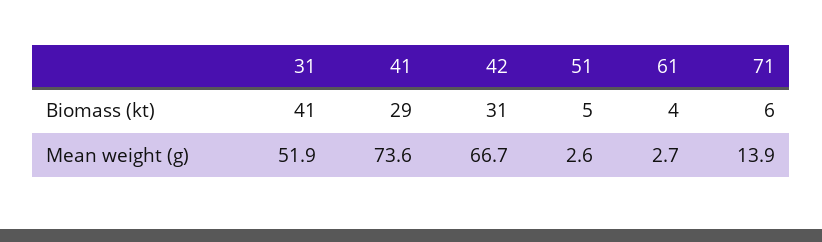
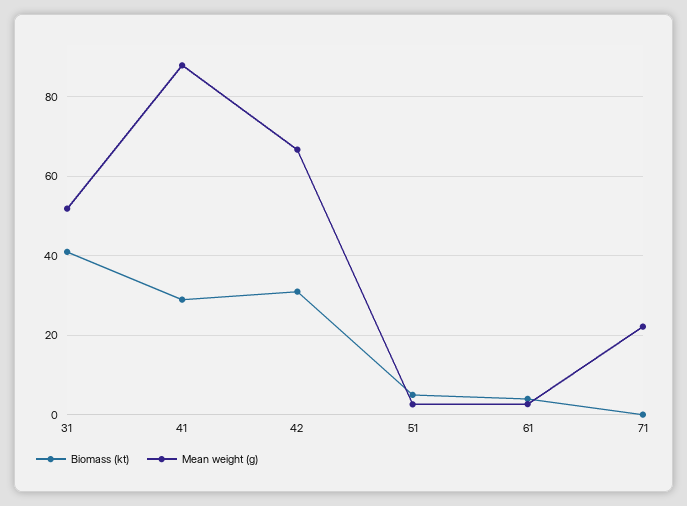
Biomass (kt), 71: 6 -> 0
Mean weight (g), 41: 73.6 -> 88
Mean weight (g), 71: 13.9 -> 22

